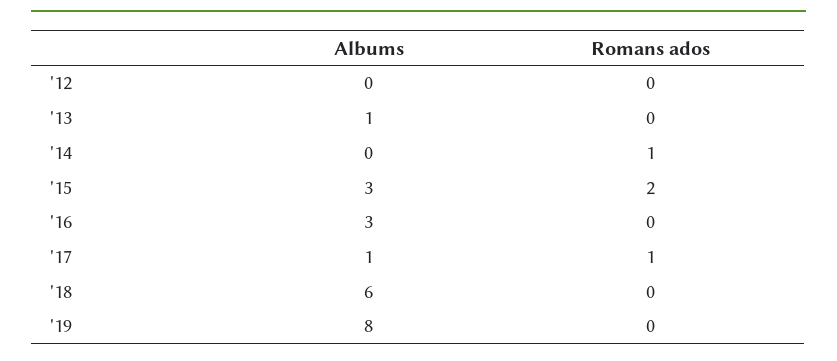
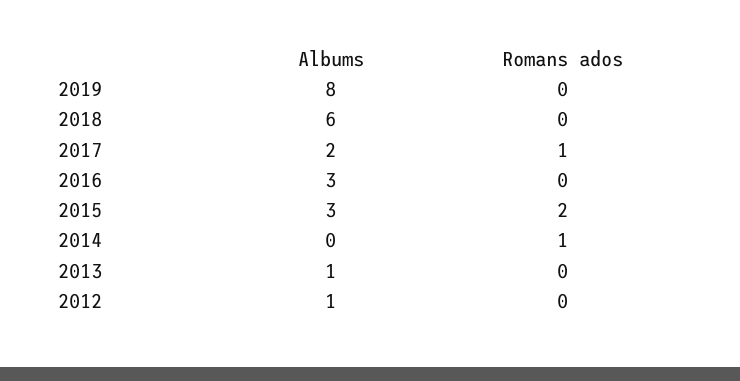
Albums, '12: 0 -> 1
Albums, '17: 1 -> 2

